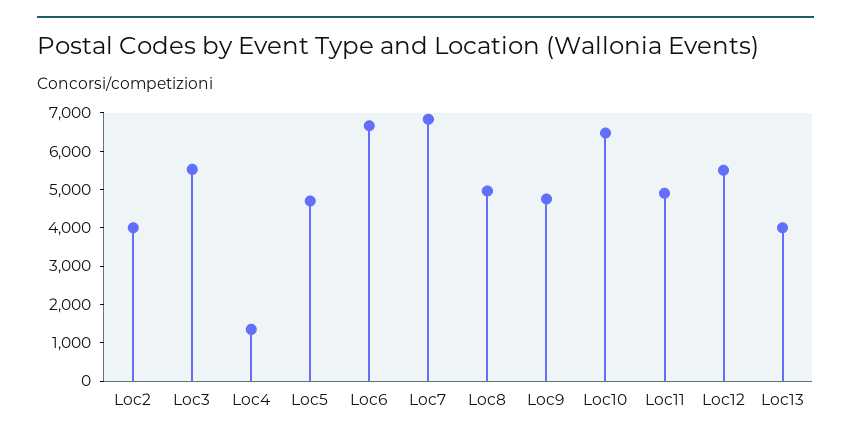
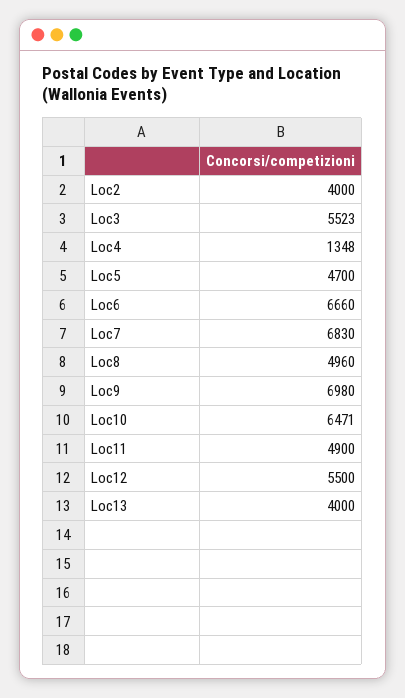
Loc9: 4750 -> 6980

